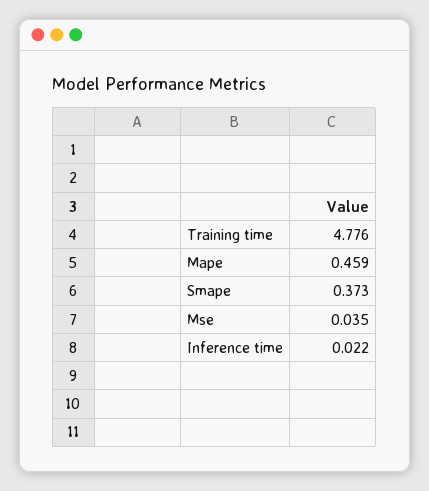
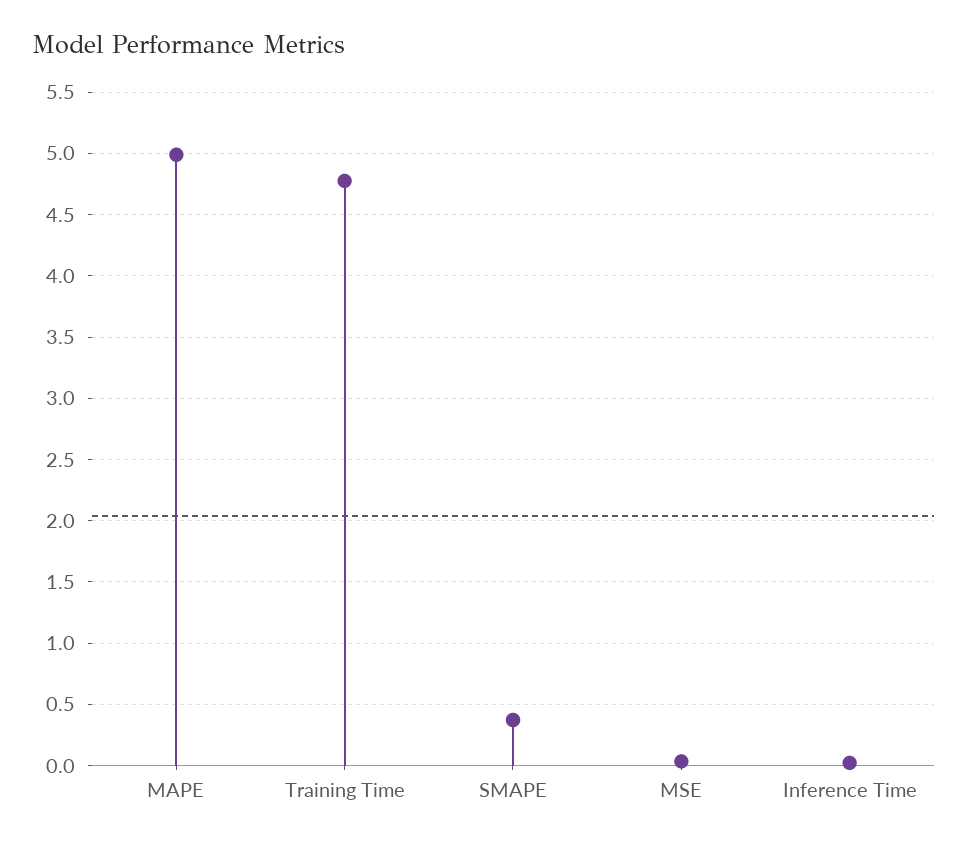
Mape: 0.459 -> 5

